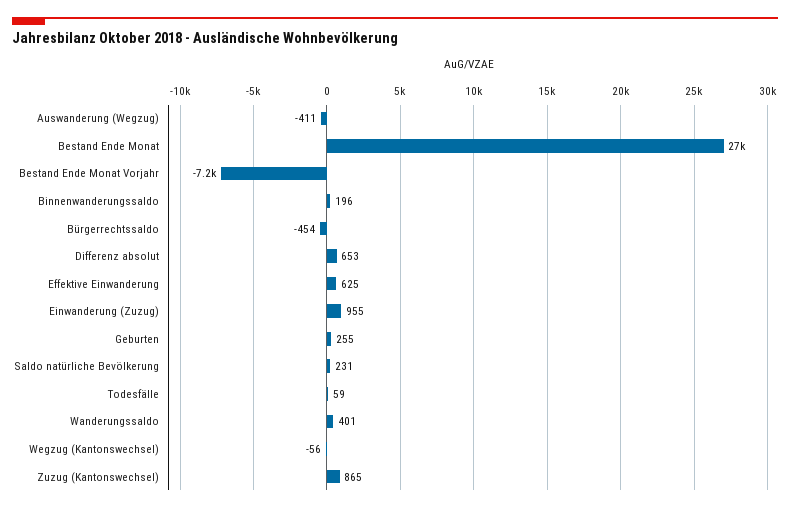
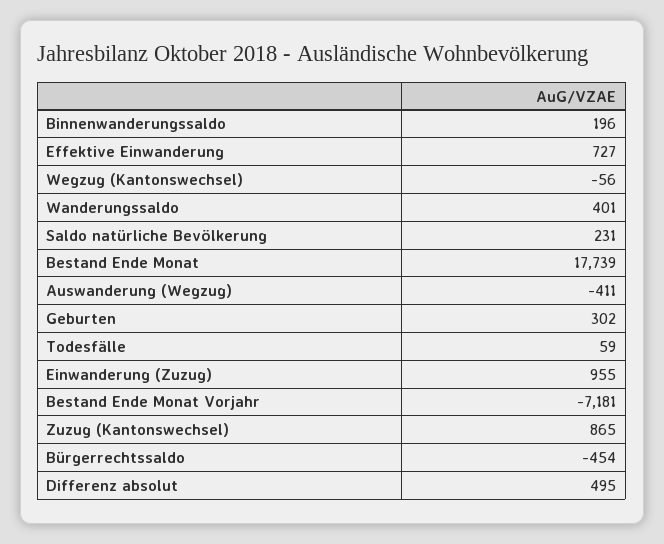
Bestand Ende Monat: 27000 -> 17739
Differenz absolut: 653 -> 495
Effektive Einwanderung: 625 -> 727
Geburten: 255 -> 302

